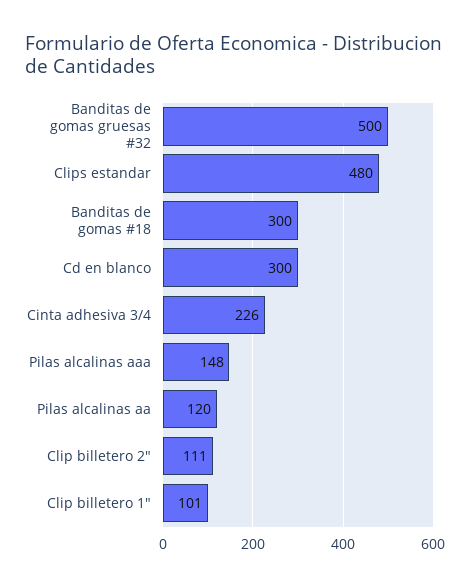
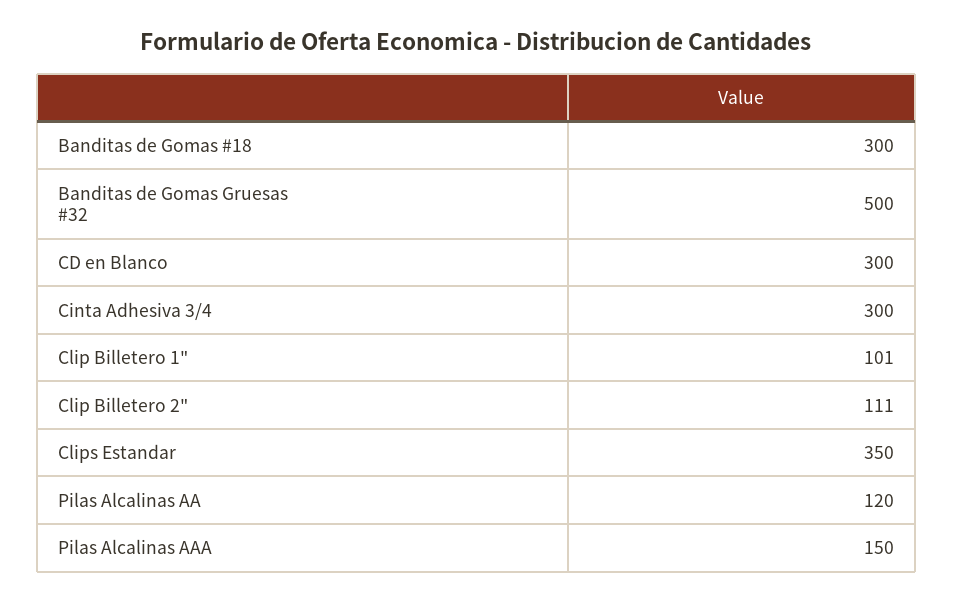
Clips estandar: 480 -> 350
Cinta adhesiva 3/4: 226 -> 300
Pilas alcalinas aaa: 148 -> 150

